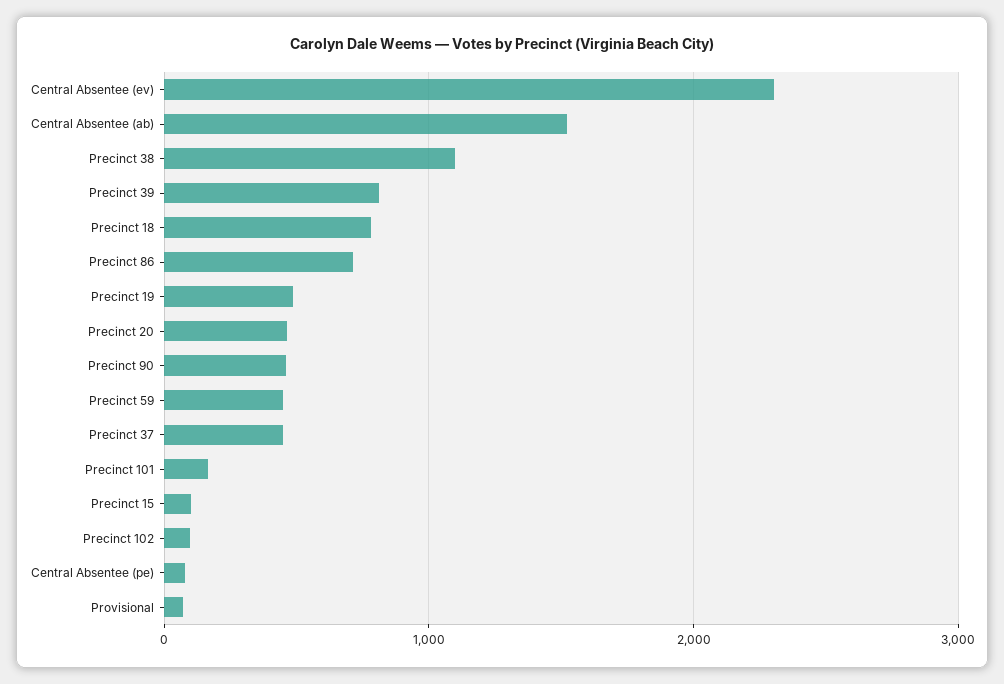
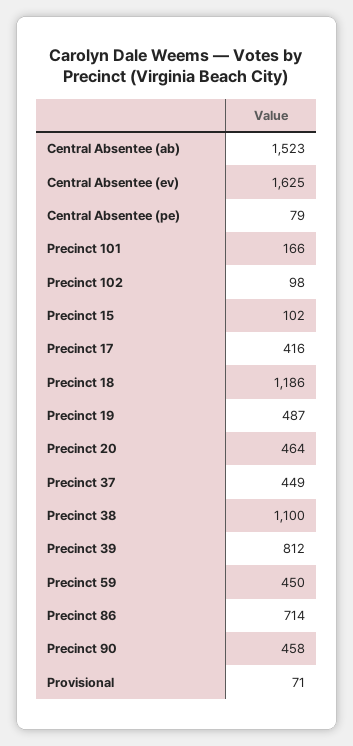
Central Absentee (ev): 2300 -> 1625
Precinct 18: 800 -> 1186
Precinct 17: none -> 416

